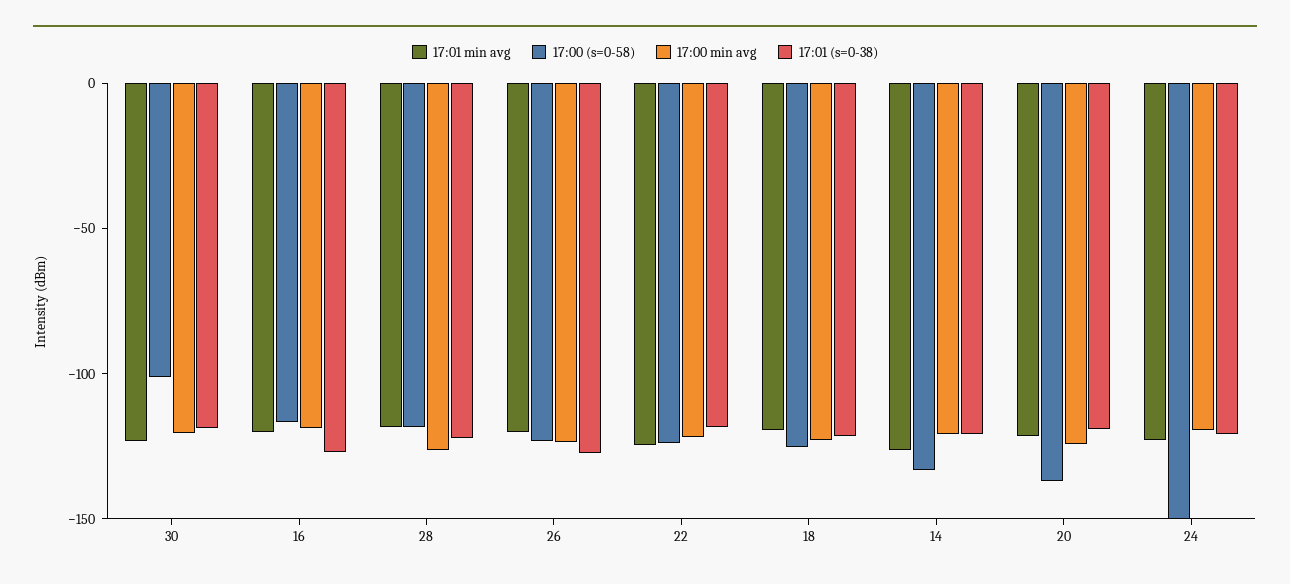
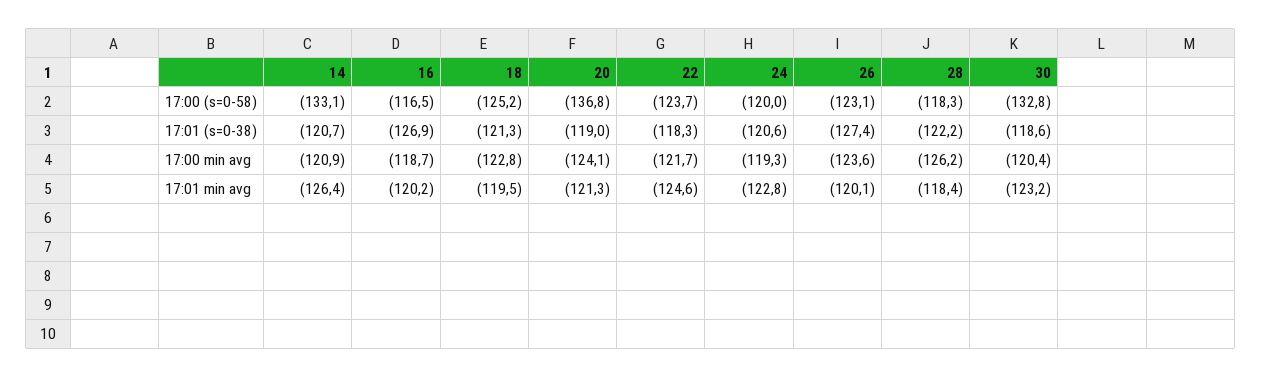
17:00 (s=0-58), 30: -100 -> -132.8
17:00 (s=0-58), 24: -150 -> -120

